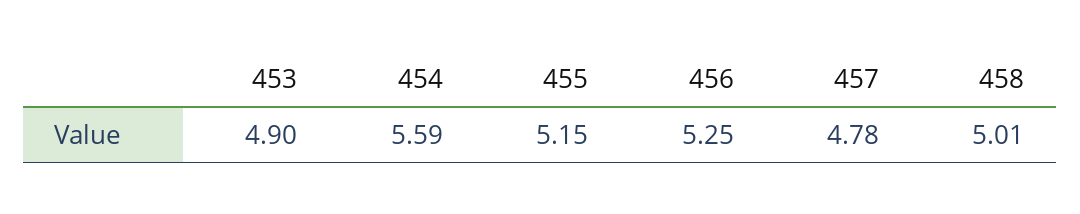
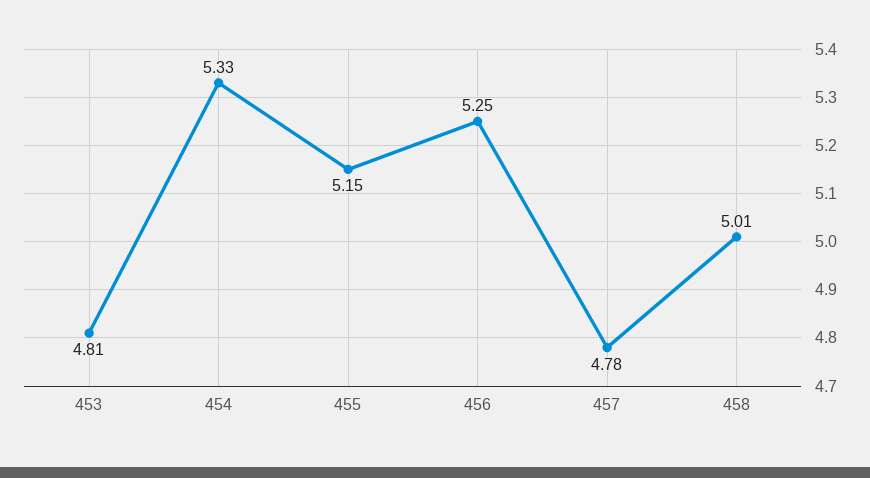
453: 4.9 -> 4.81
454: 5.59 -> 5.33

